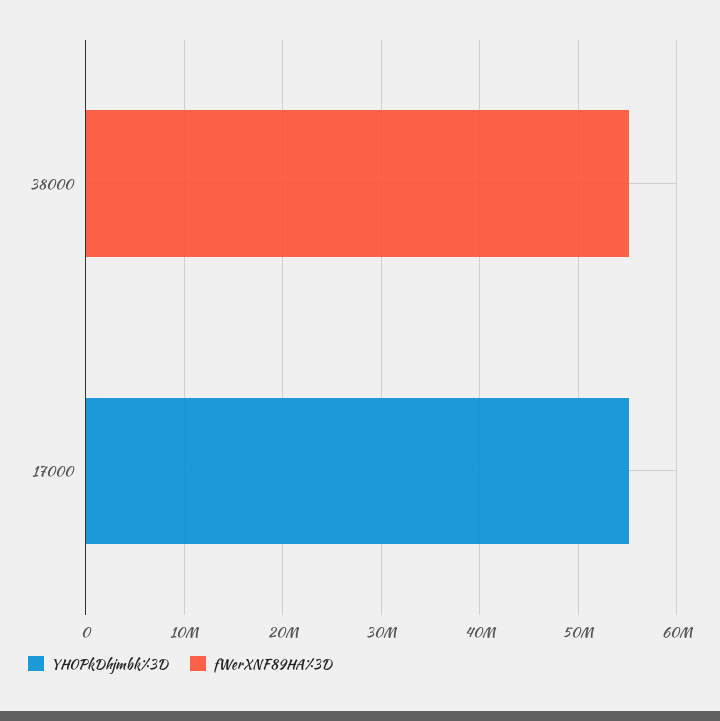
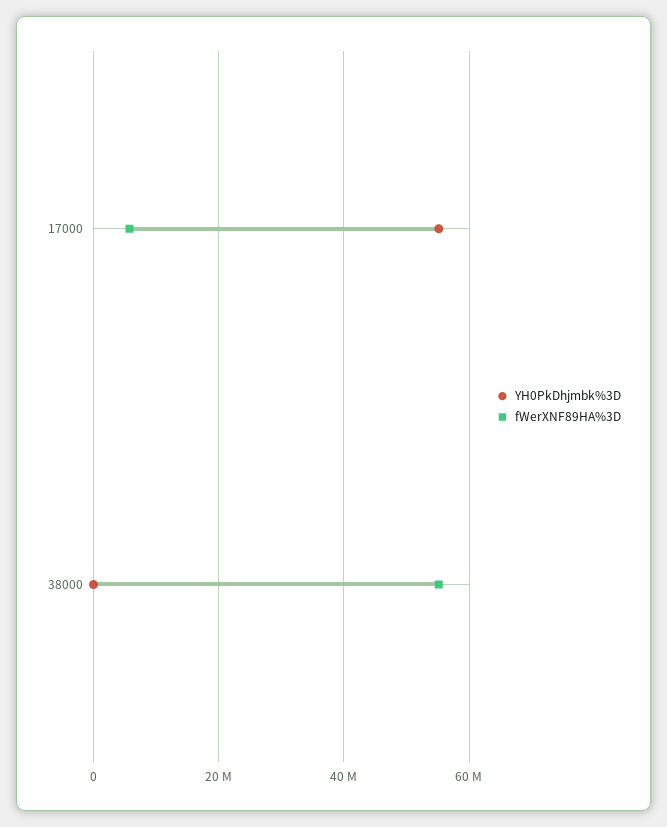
fWerXNF89HA%3D, 17000: 0 -> 6000000

